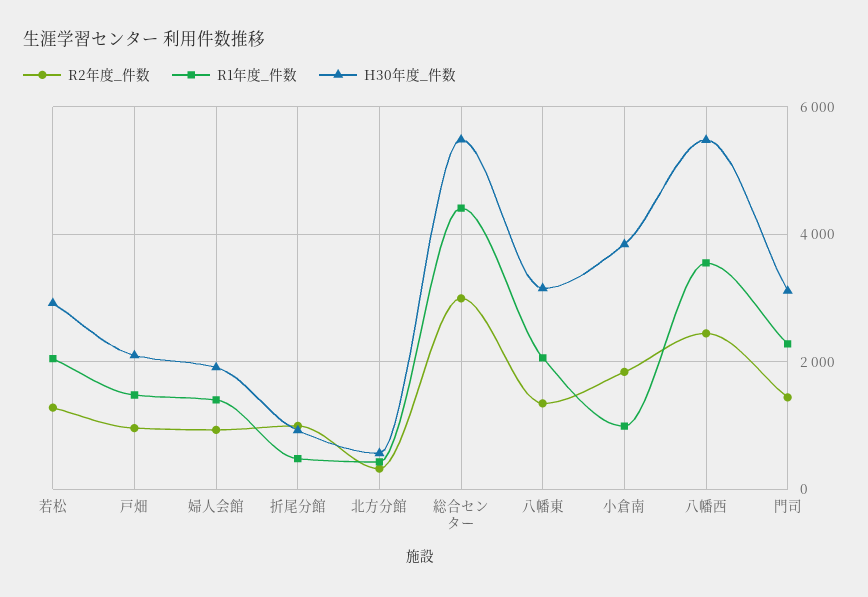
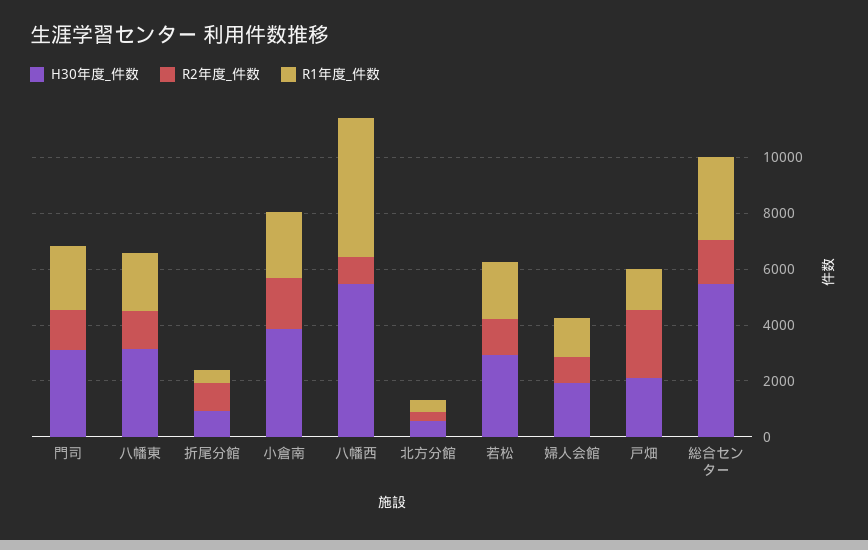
R2年度_件数, 戸畑: 1000 -> 2500
R2年度_件数, 総合センター: 3000 -> 1500
R1年度_件数, 総合センター: 4400 -> 3000
R1年度_件数, 小倉南: 1000 -> 2500
R2年度_件数, 八幡西: 2400 -> 1000
R1年度_件数, 八幡西: 3600 -> 5000

